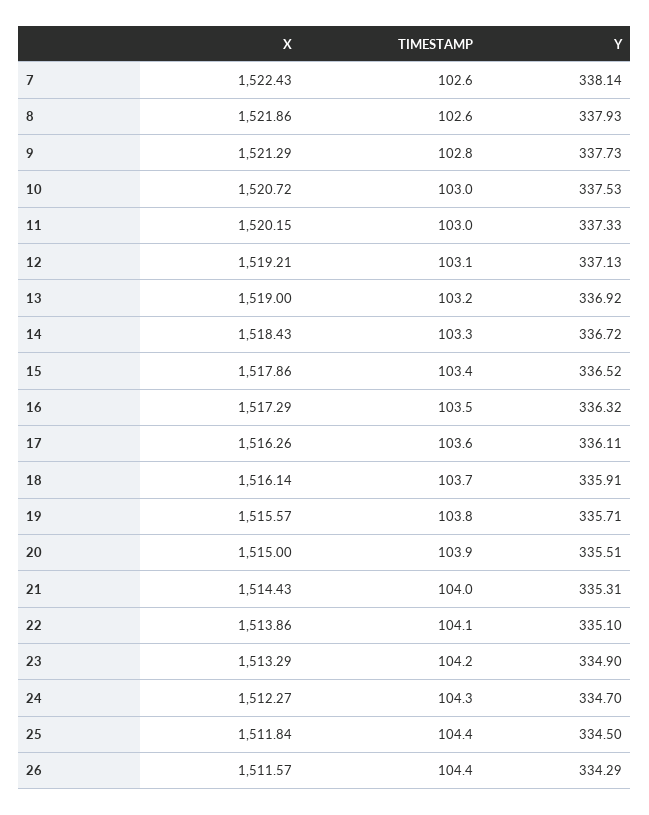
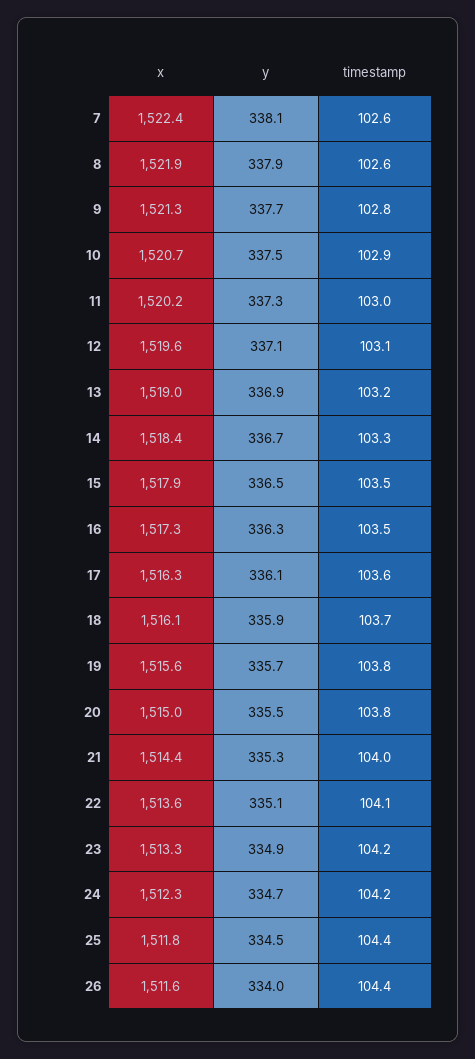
TIMESTAMP, 10: 103 -> 102.9
X, 12: 1519.21 -> 1519.6
TIMESTAMP, 15: 103.4 -> 103.5
TIMESTAMP, 20: 103.9 -> 103.8
X, 22: 1513.86 -> 1513.6
TIMESTAMP, 24: 104.3 -> 104.2
Y, 26: 334.29 -> 334

